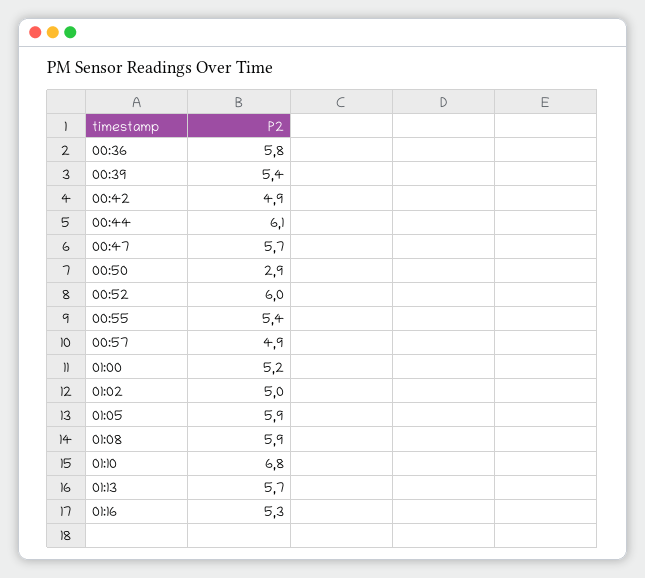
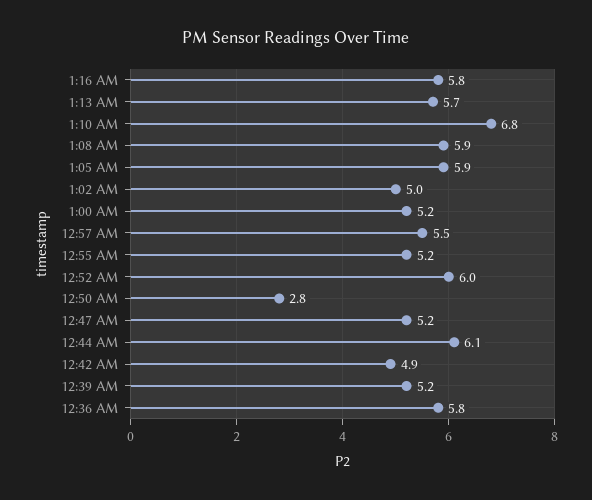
00:39: 5.4 -> 5.2
00:47: 5.7 -> 5.2
00:50: 2.9 -> 2.8
00:55: 5.4 -> 5.2
00:57: 4.9 -> 5.5
01:16: 5.3 -> 5.8

